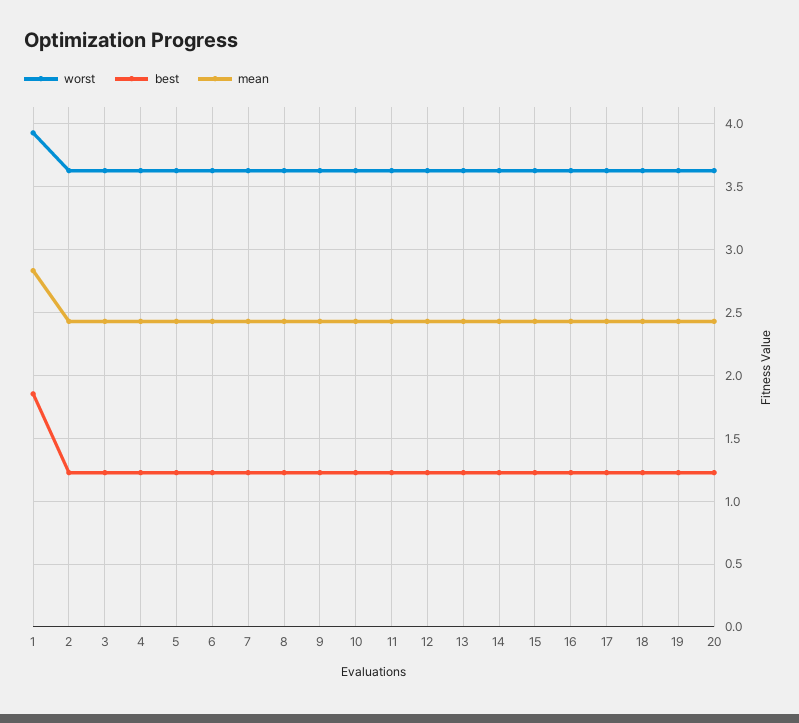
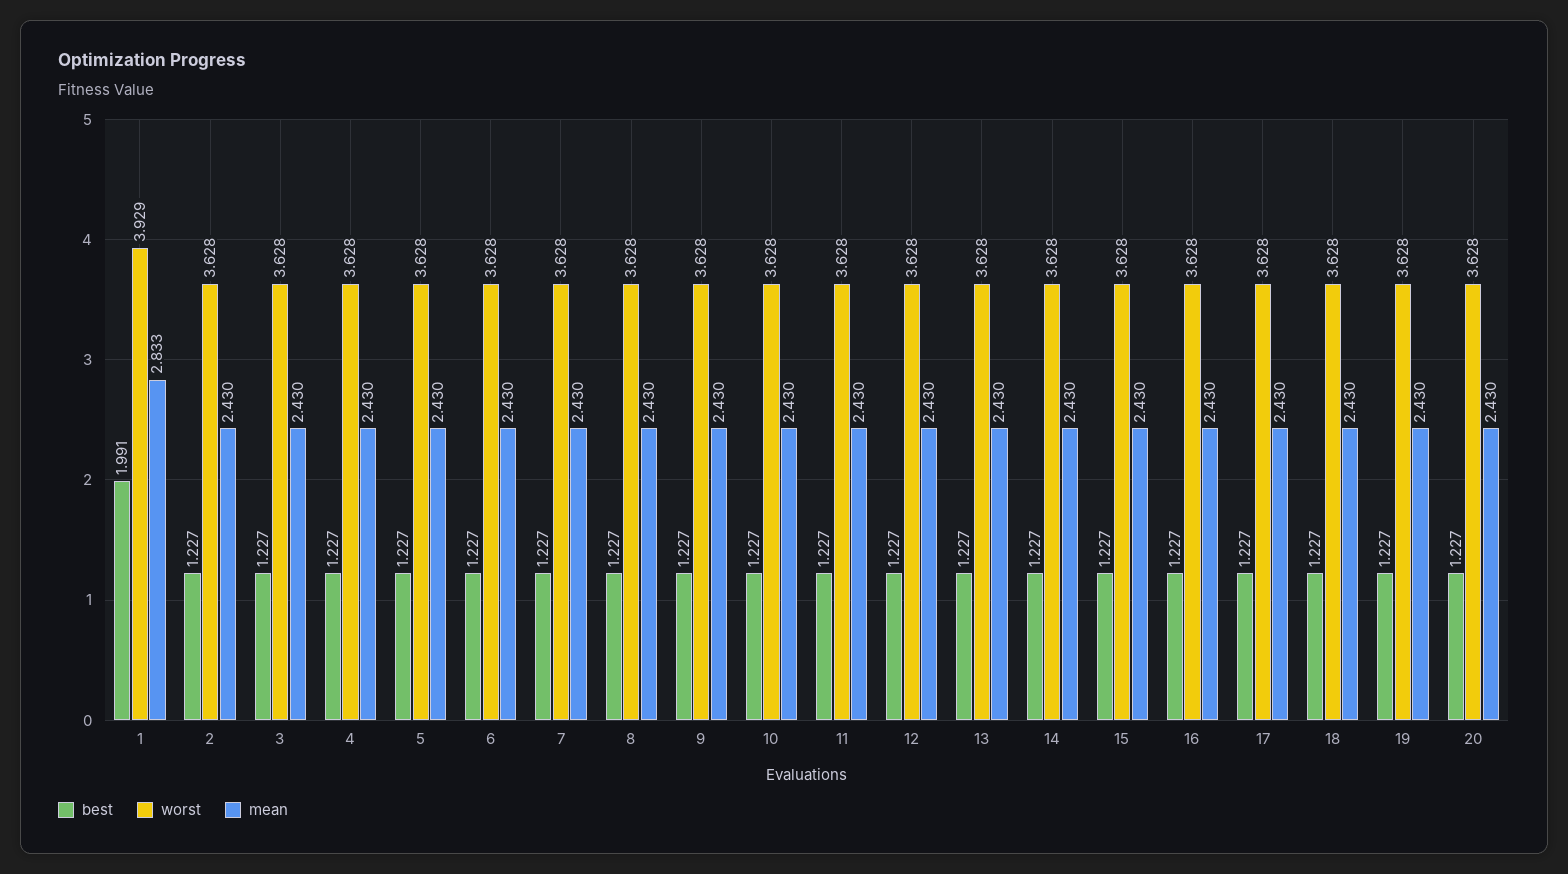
best, 1: 1.85 -> 1.991

